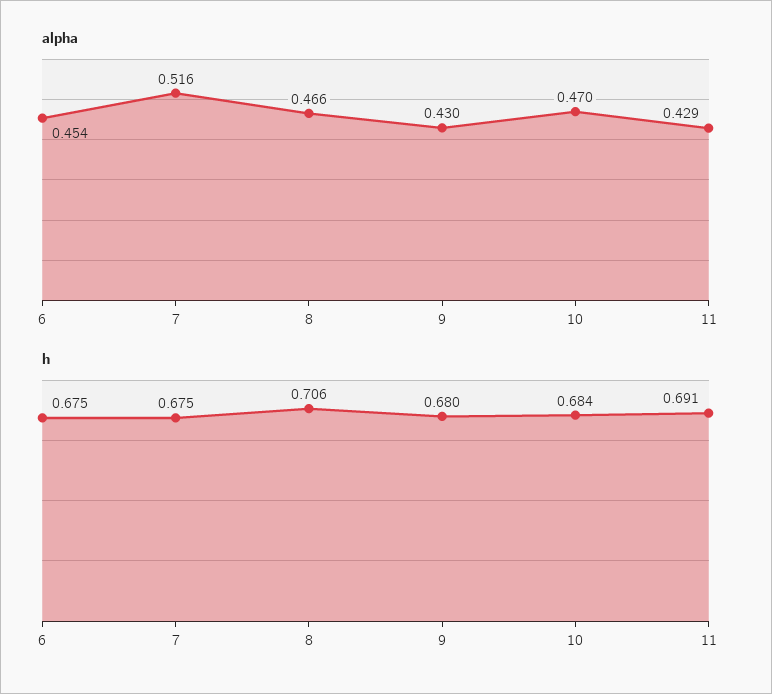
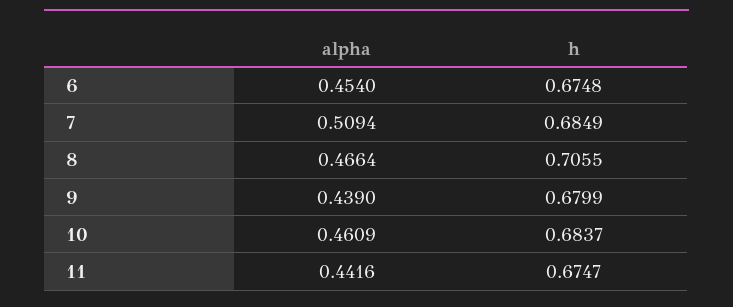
alpha, 7: 0.516 -> 0.5094
alpha, 9: 0.43 -> 0.439
alpha, 10: 0.47 -> 0.4609
alpha, 11: 0.429 -> 0.4416
h, 7: 0.675 -> 0.6849
h, 11: 0.691 -> 0.6747

